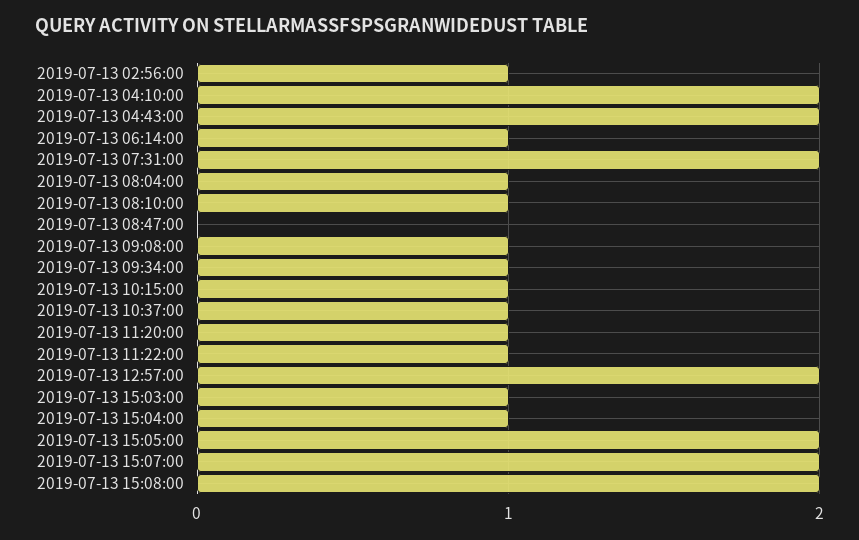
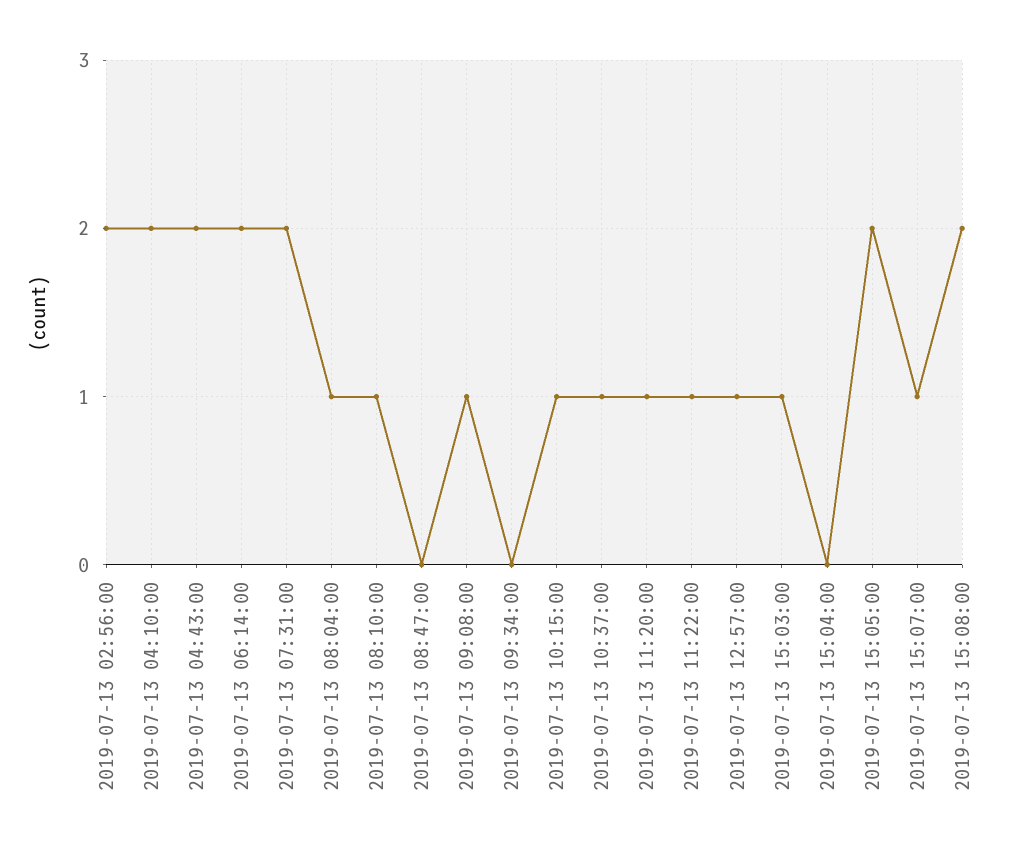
2019-07-13 02:56:00: 1 -> 2
2019-07-13 06:14:00: 1 -> 2
2019-07-13 09:34:00: 1 -> 0
2019-07-13 12:57:00: 2 -> 1
2019-07-13 15:04:00: 1 -> 0
2019-07-13 15:07:00: 2 -> 1

